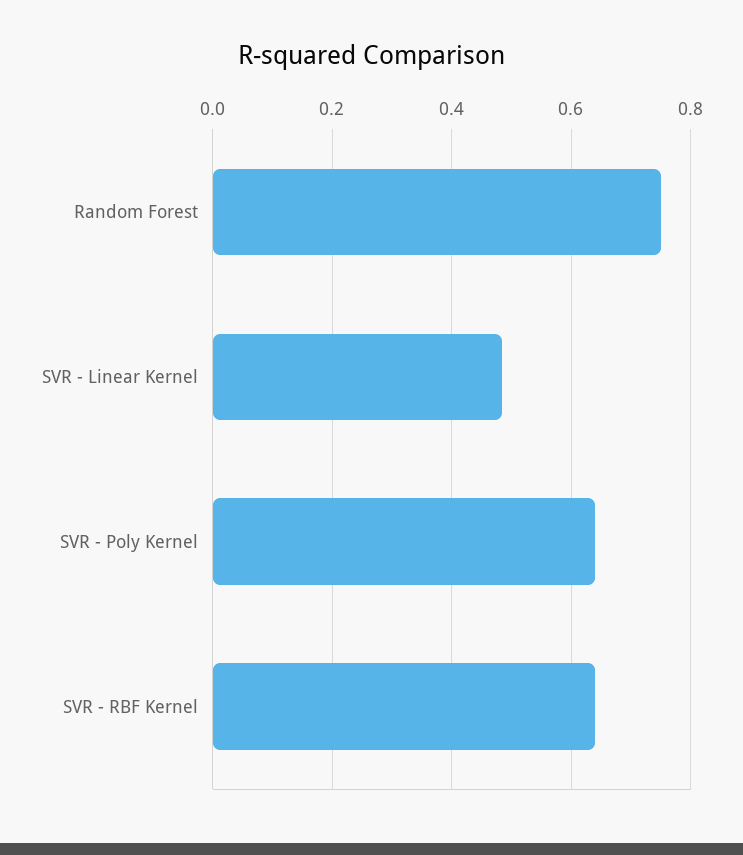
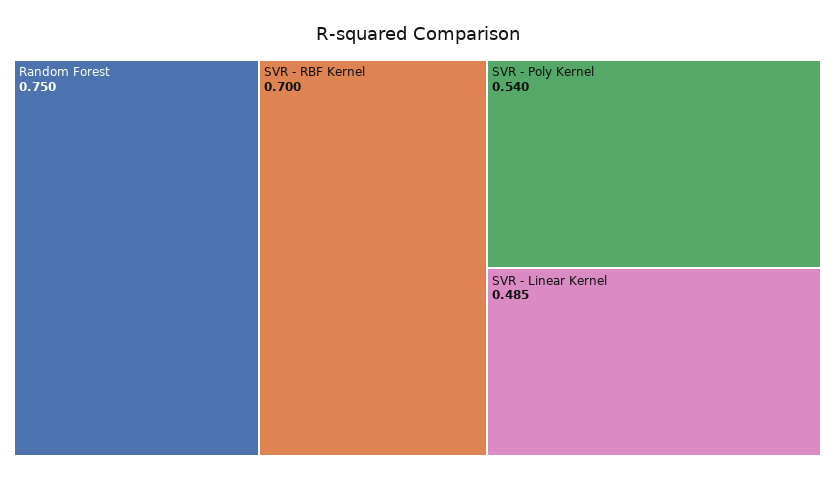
SVR - Poly Kernel: 0.64 -> 0.54
SVR - RBF Kernel: 0.64 -> 0.7

